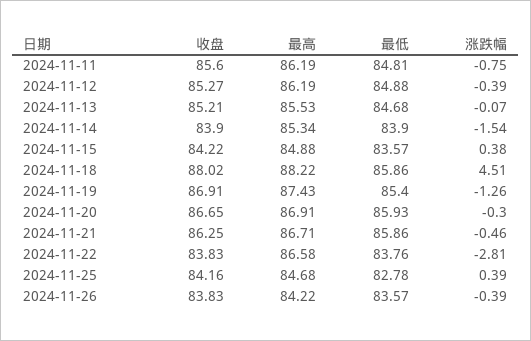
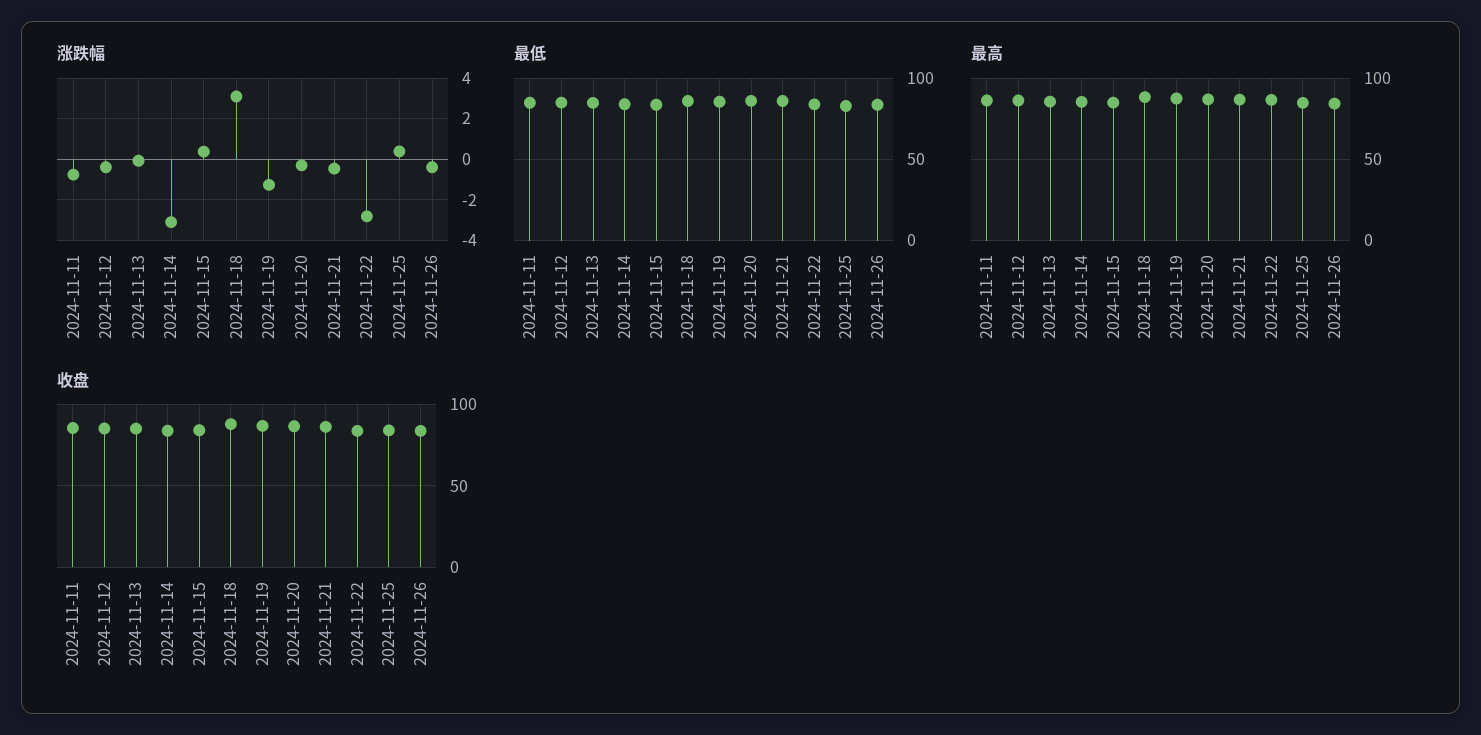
涨跌幅, 2024-11-14: -1.54 -> -3
涨跌幅, 2024-11-18: 4.51 -> 3

